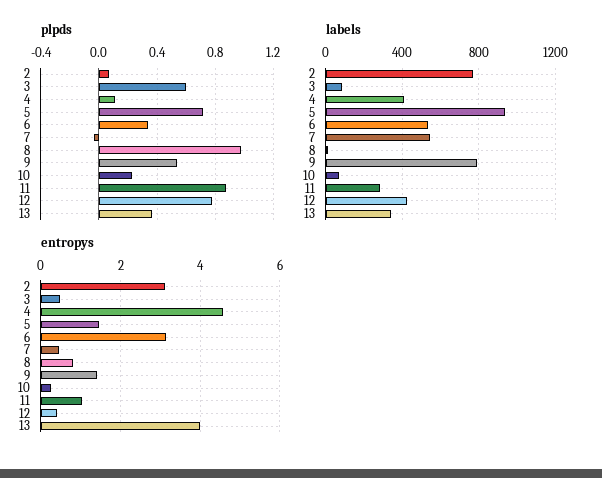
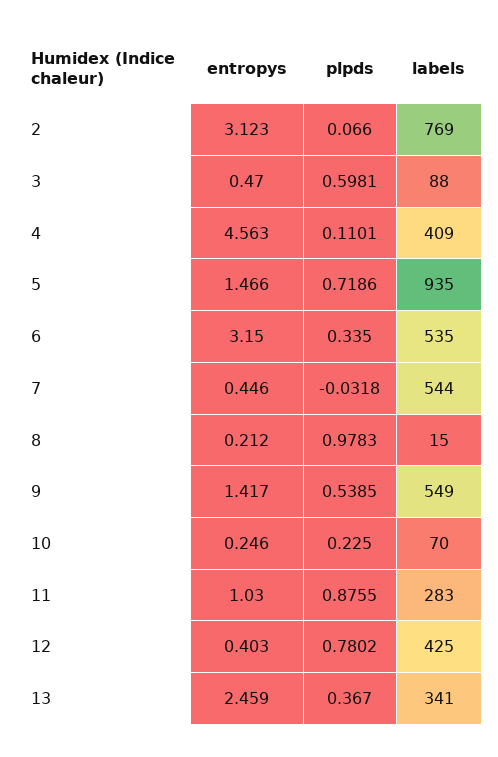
labels, 9: 800 -> 549
entropys, 8: 0.8 -> 0.212
entropys, 13: 4 -> 2.459

